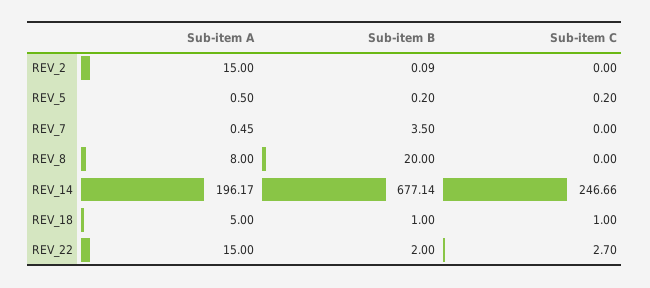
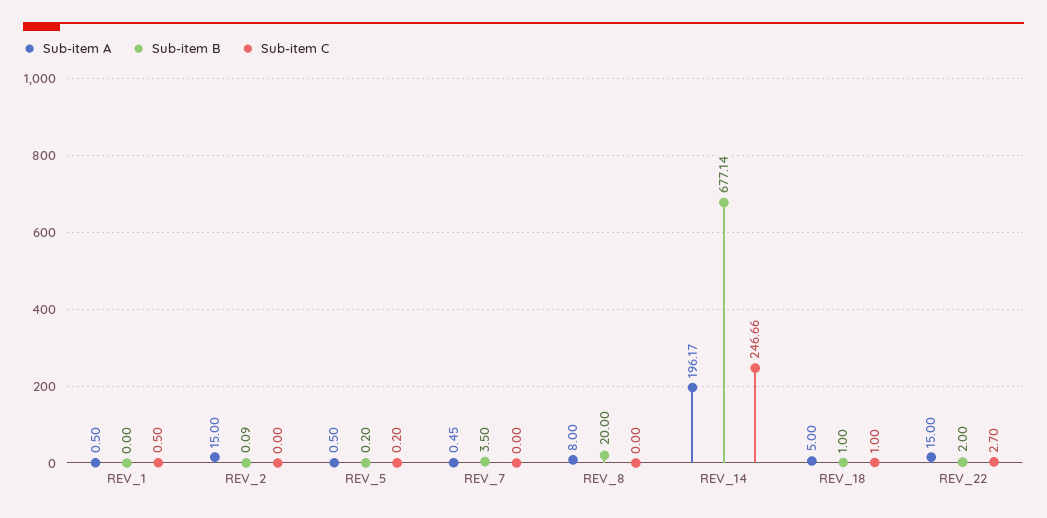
Sub-item A, REV_1: none -> 0.5
Sub-item B, REV_1: none -> 0
Sub-item C, REV_1: none -> 0.5

